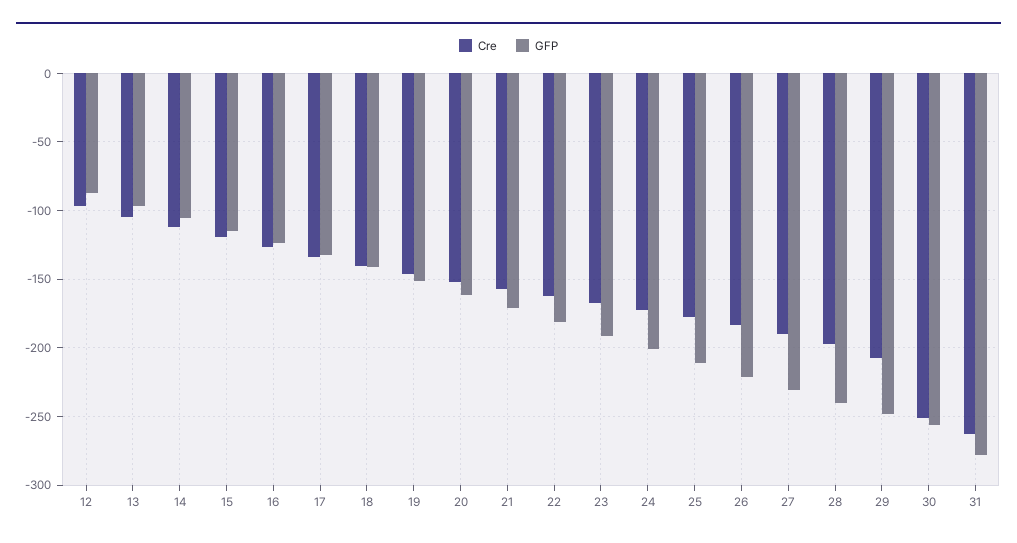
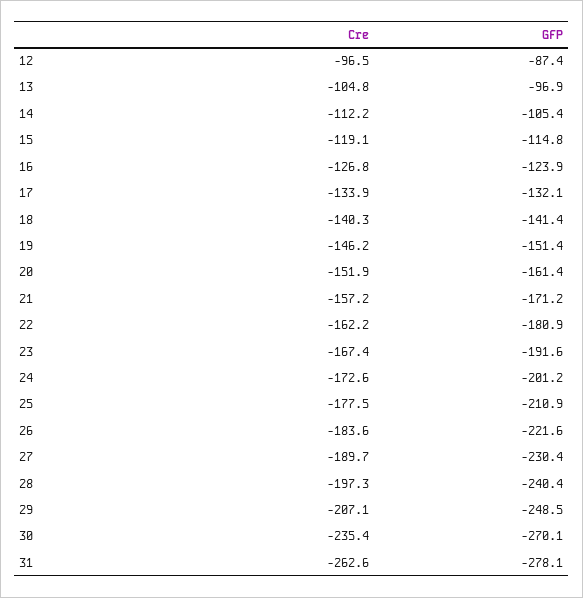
Cre, 30: -250 -> -235.4
GFP, 30: -255 -> -270.1

